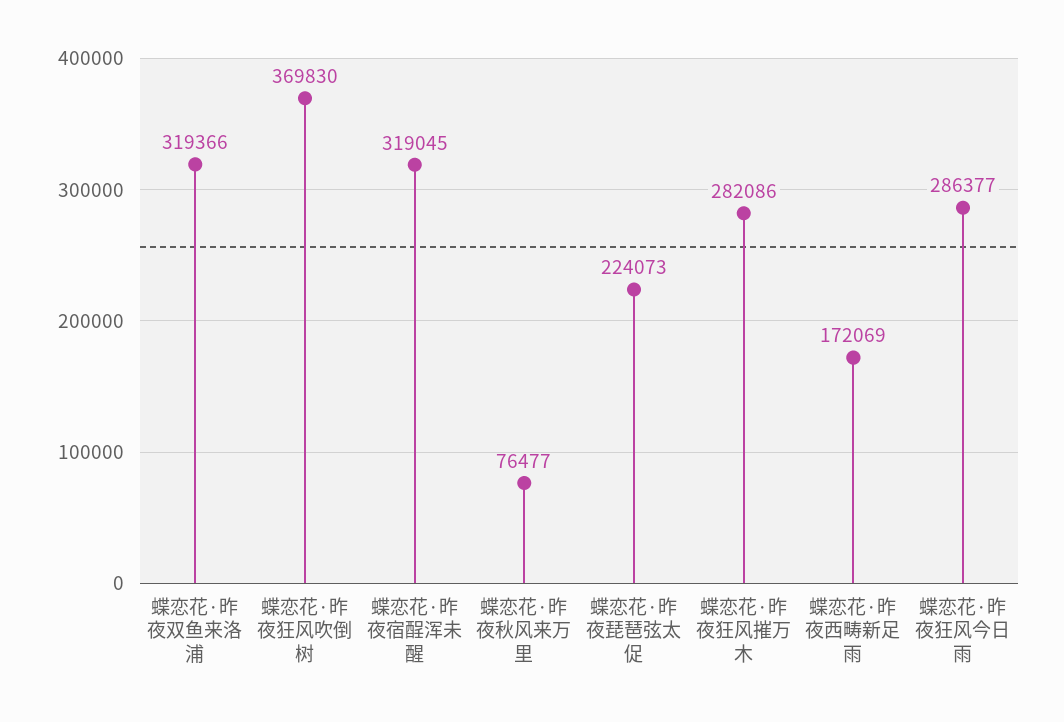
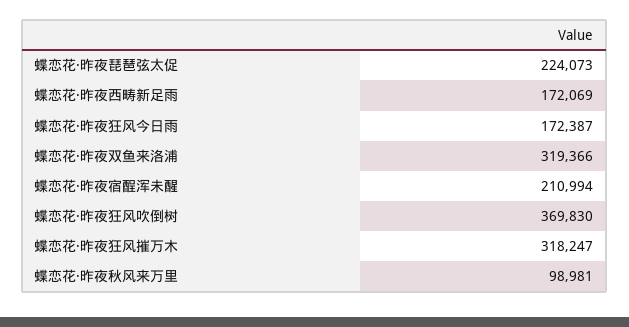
蝶恋花·昨夜宿酲浑未醒: 319045 -> 210994
蝶恋花·昨夜秋风来万里: 76477 -> 98981
蝶恋花·昨夜狂风摧万木: 282086 -> 318247
蝶恋花·昨夜狂风今日雨: 286377 -> 172387

